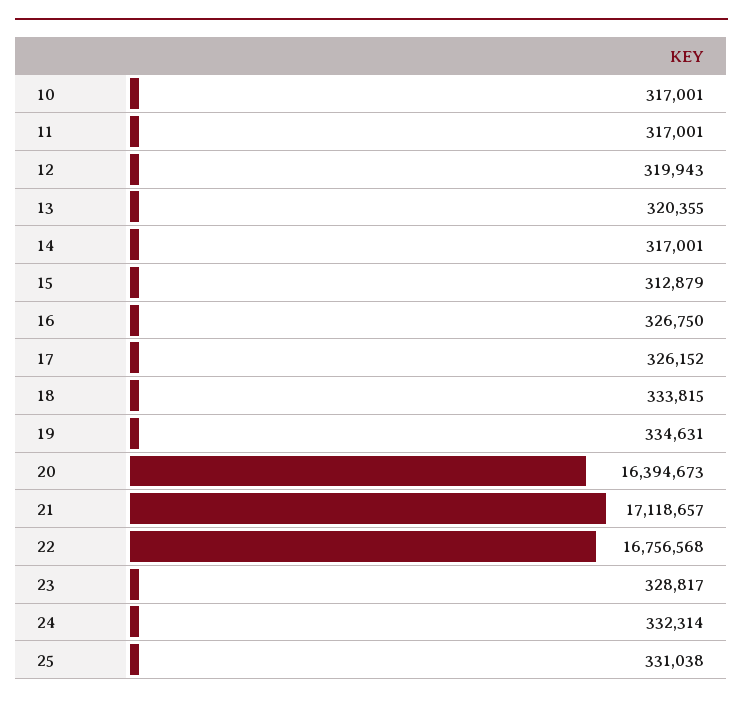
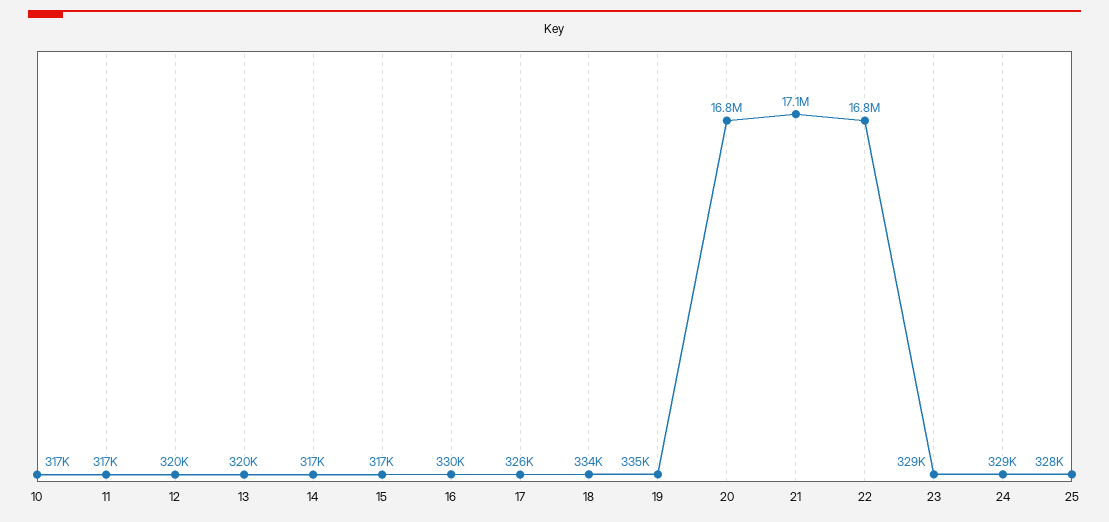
15: 312879 -> 317000
16: 326750 -> 330000
20: 16394673 -> 16800000
24: 332314 -> 329000
25: 331038 -> 328000

